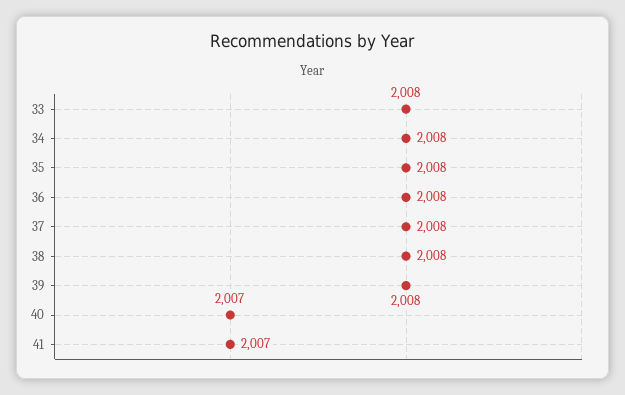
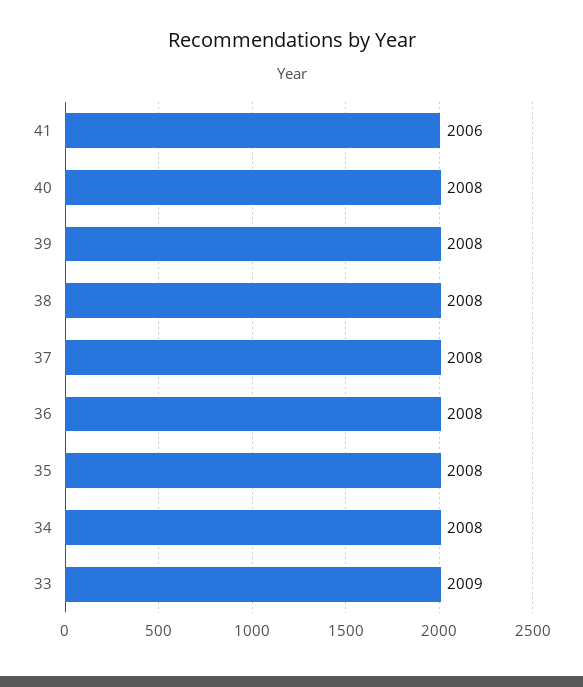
33: 2008 -> 2009
40: 2007 -> 2008
41: 2007 -> 2006

